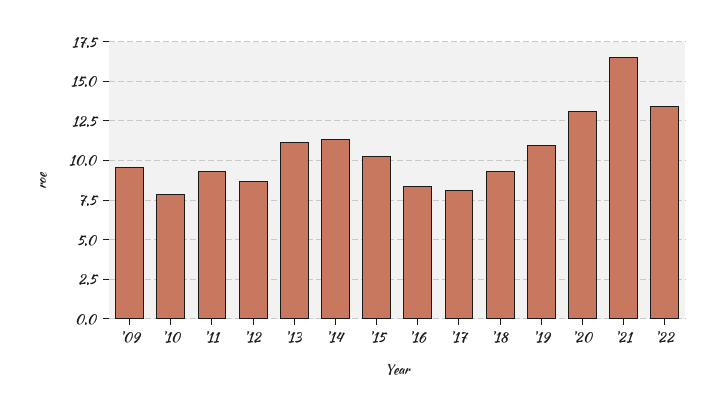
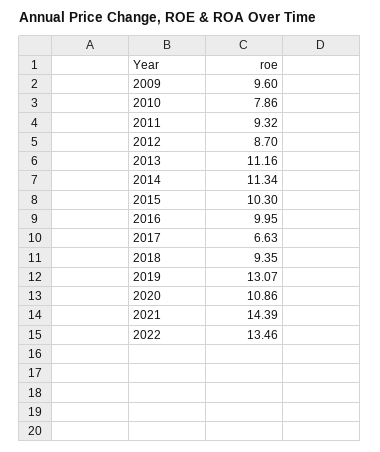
'16: 8.5 -> 9.95
'17: 8 -> 6.63
'19: 11 -> 13.07
'20: 13 -> 10.86
'21: 16.5 -> 14.39

